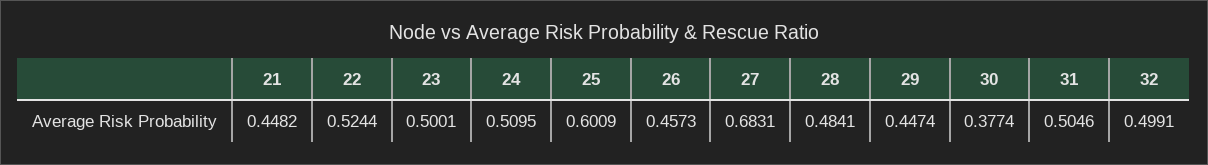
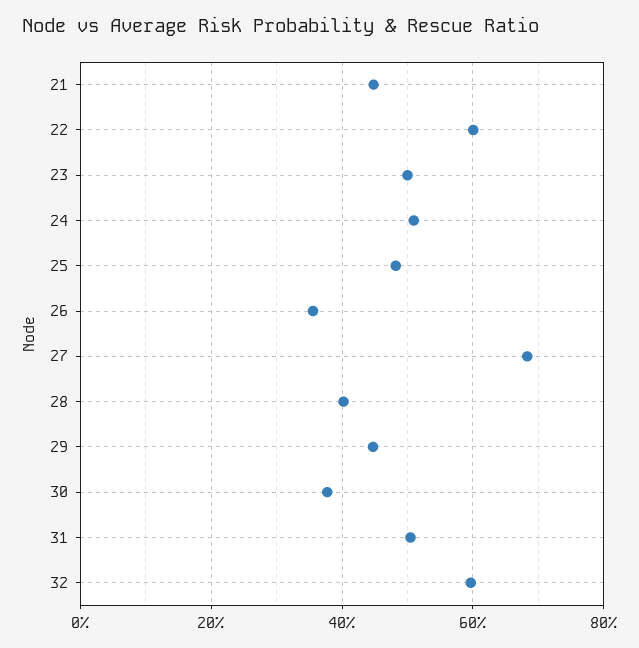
22: 0.5244 -> 0.6
25: 0.6009 -> 0.48
26: 0.4573 -> 0.36
28: 0.4841 -> 0.4
32: 0.4991 -> 0.6

